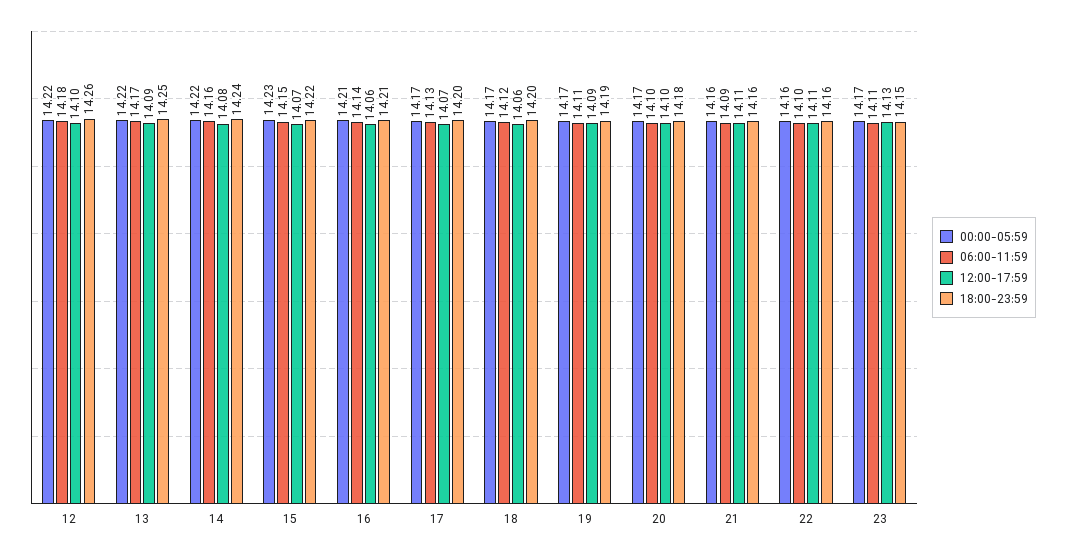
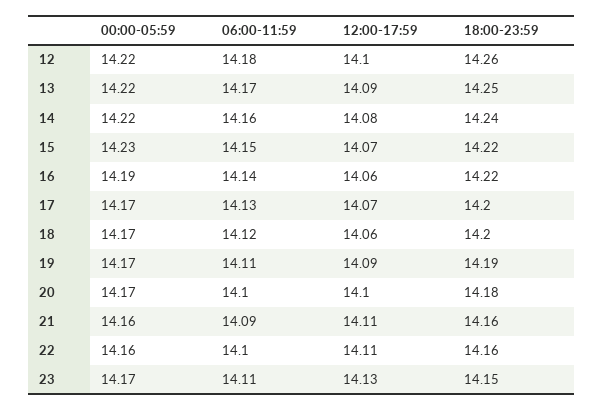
00:00-05:59, 16: 14.21 -> 14.19
18:00-23:59, 16: 14.21 -> 14.22

